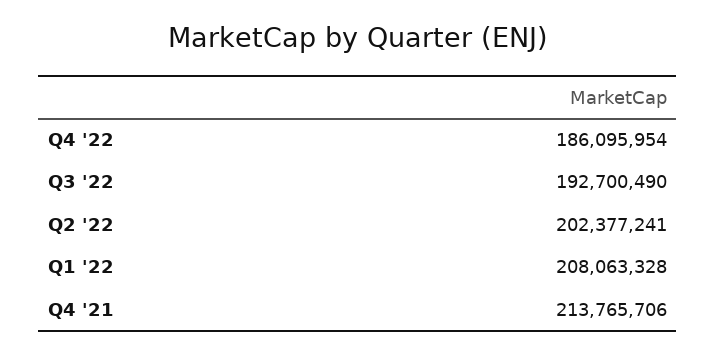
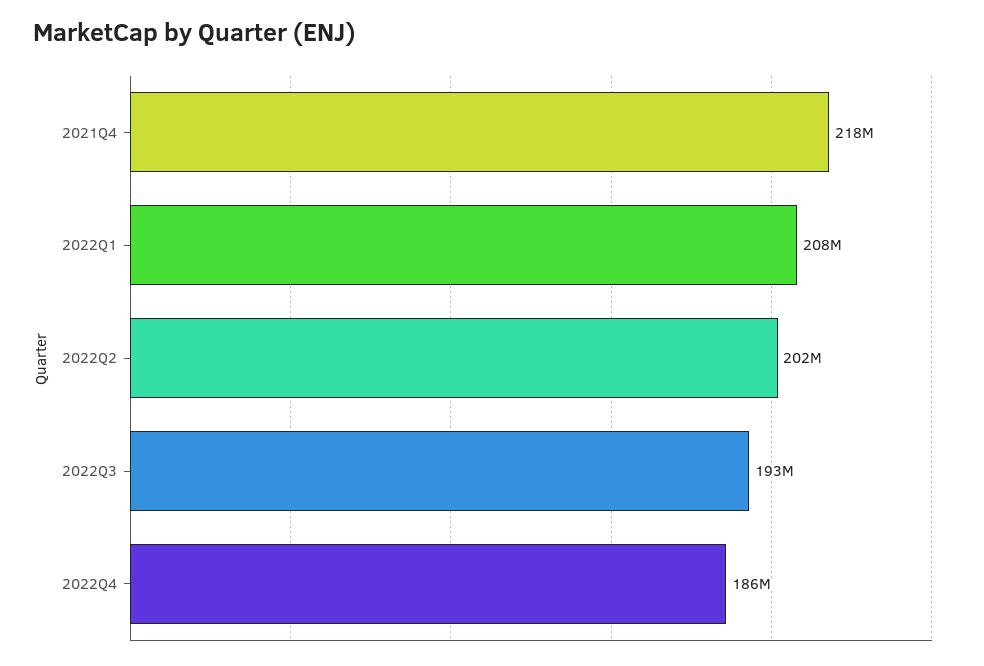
Q4 '21: 213765706 -> 218000000

